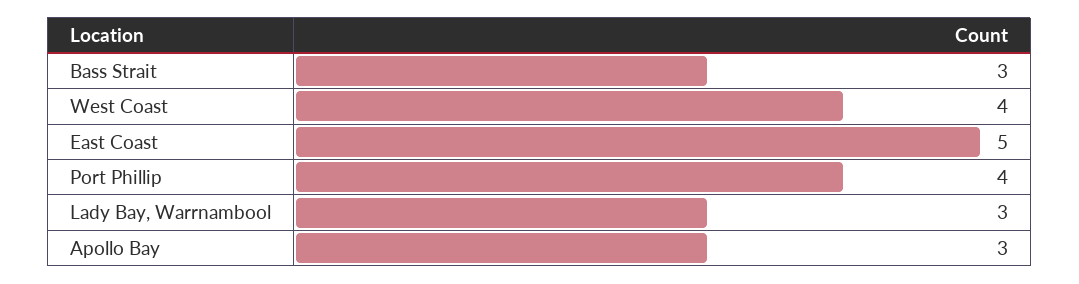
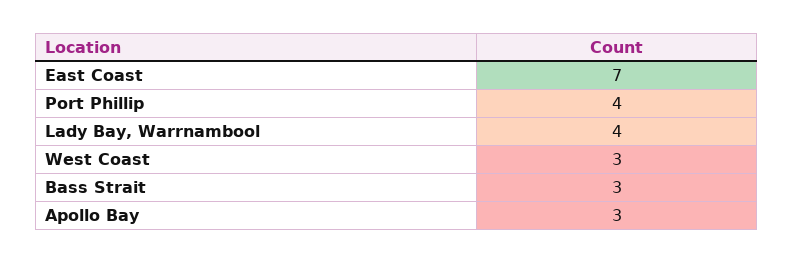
West Coast: 4 -> 3
East Coast: 5 -> 7
Lady Bay, Warrnambool: 3 -> 4

